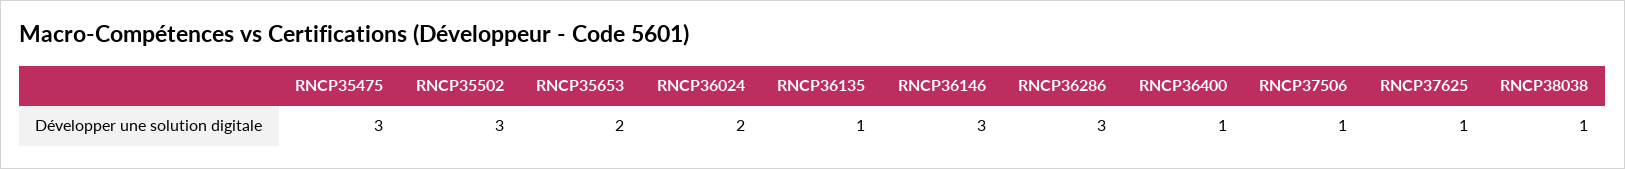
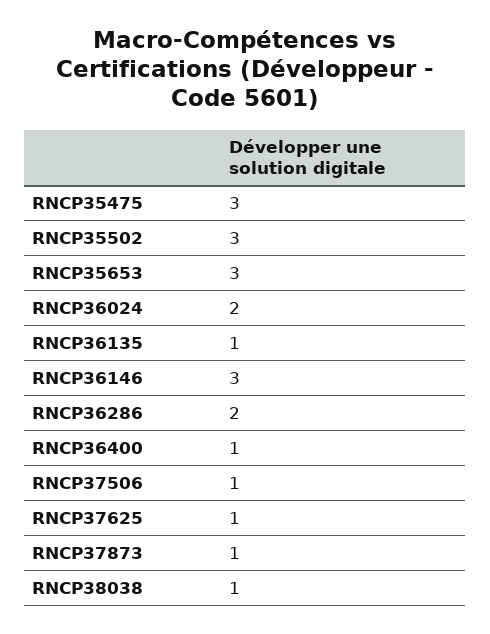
RNCP35653: 2 -> 3
RNCP36286: 3 -> 2
RNCP37873: none -> 1

